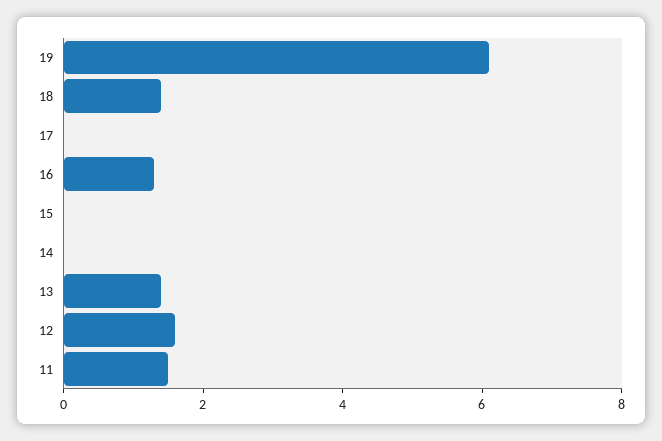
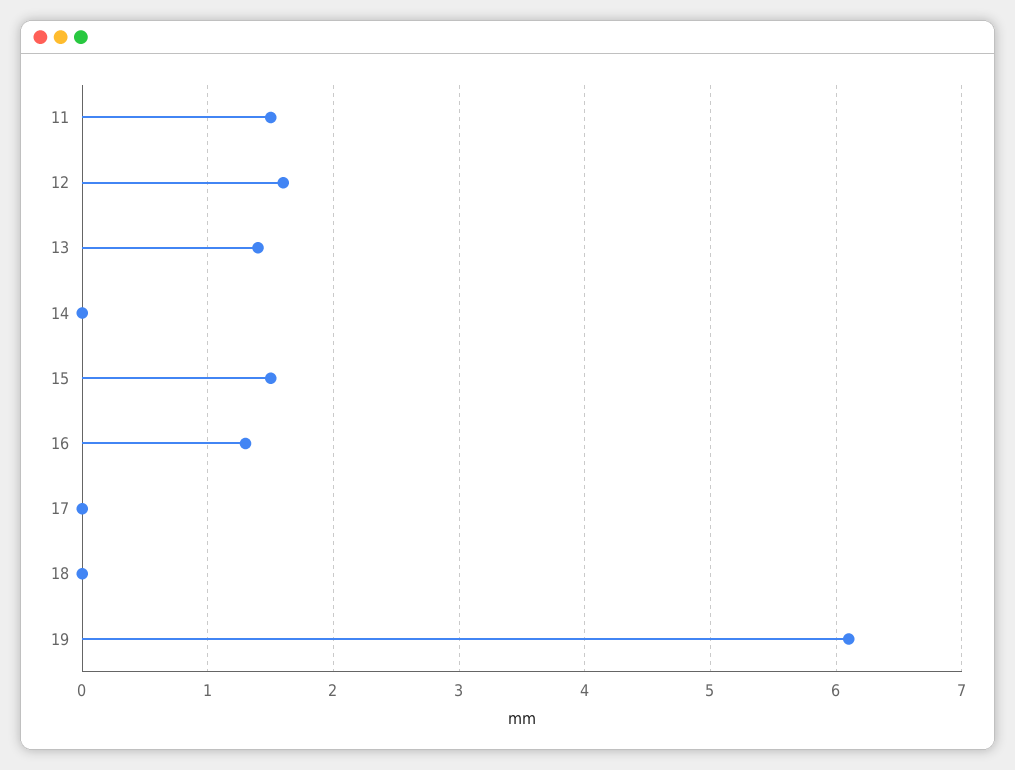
18: 1.5 -> 0
15: 0 -> 1.5

